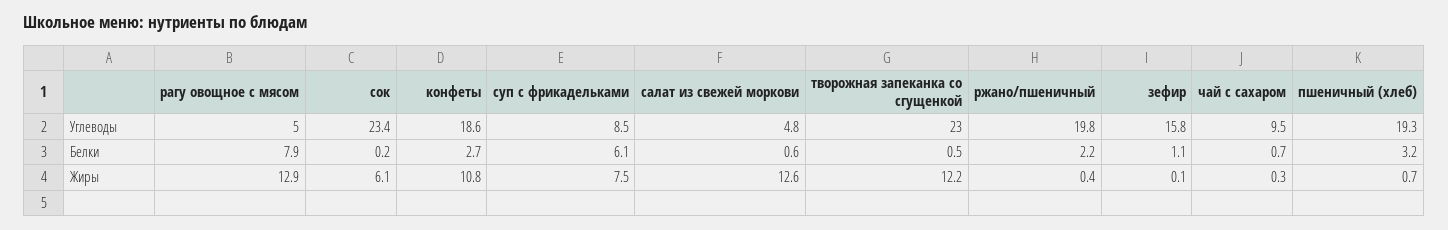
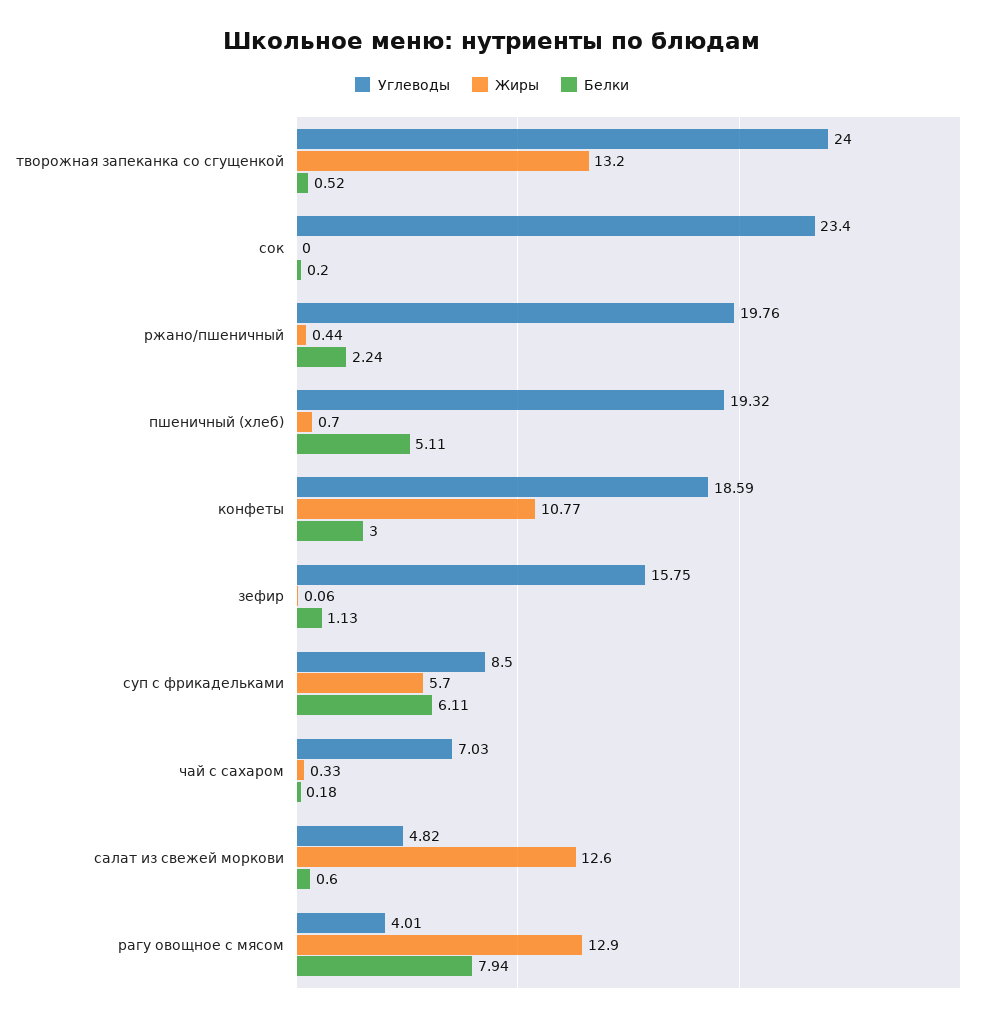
Углеводы, рагу овощное с мясом: 5 -> 4.01
Углеводы, творожная запеканка со сгущенкой: 23 -> 24
Углеводы, чай с сахаром: 9.5 -> 7.03
Белки, конфеты: 2.7 -> 3
Белки, чай с сахаром: 0.7 -> 0.18
Белки, пшеничный (хлеб): 3.2 -> 5.11
Жиры, сок: 6.1 -> 0
Жиры, суп с фрикадельками: 7.5 -> 5.7
Жиры, творожная запеканка со сгущенкой: 12.2 -> 13.2

